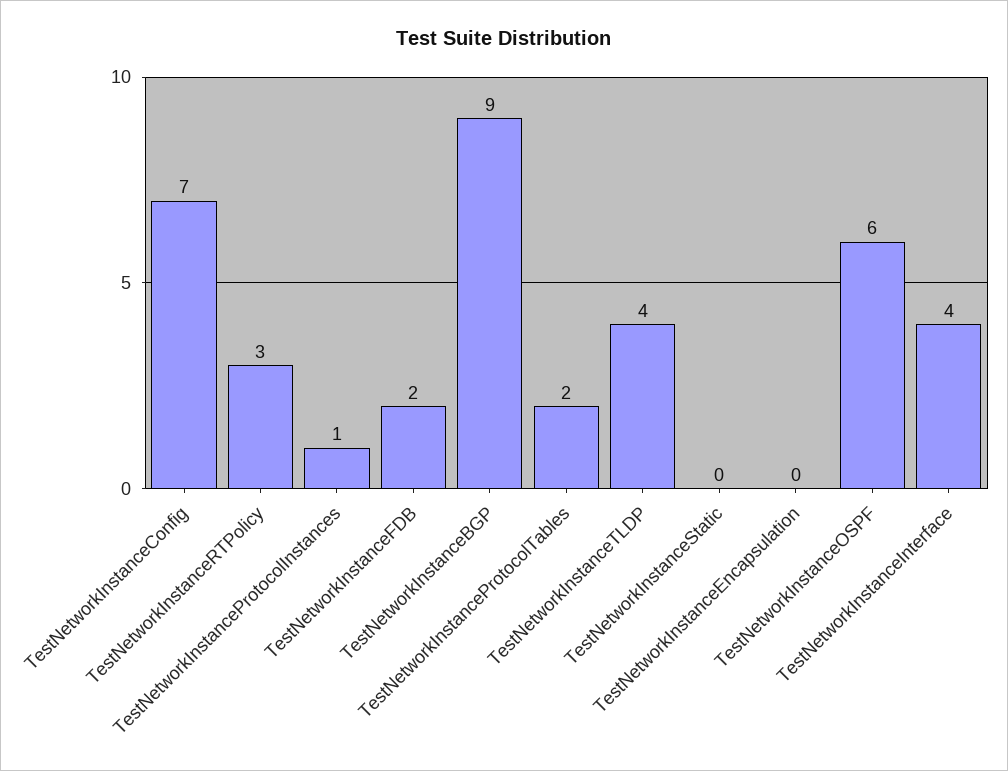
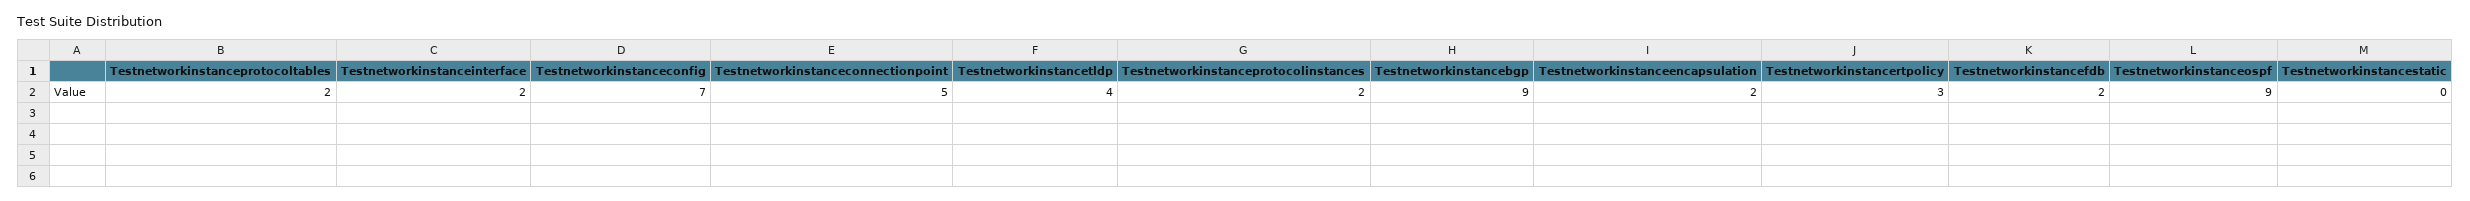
TestNetworkInstanceProtocolInstances: 1 -> 2
TestNetworkInstanceEncapsulation: 0 -> 2
TestNetworkInstanceOSPF: 6 -> 9
TestNetworkInstanceInterface: 4 -> 2
Testnetworkinstanceconnectionpoint: none -> 5

